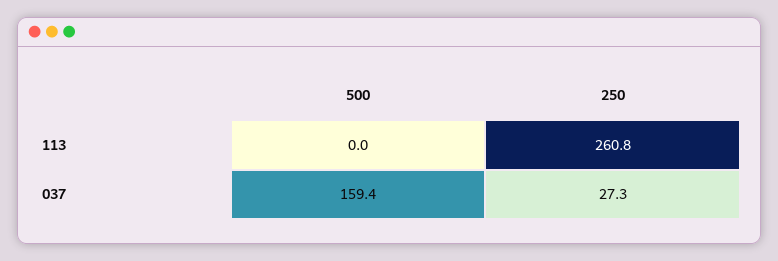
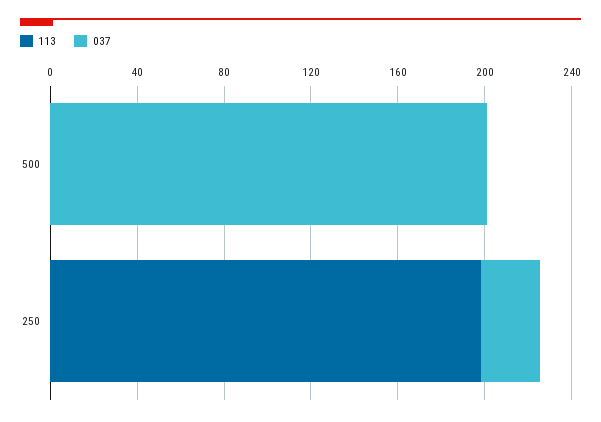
113, 250: 260.8 -> 200
037, 500: 159.4 -> 200

